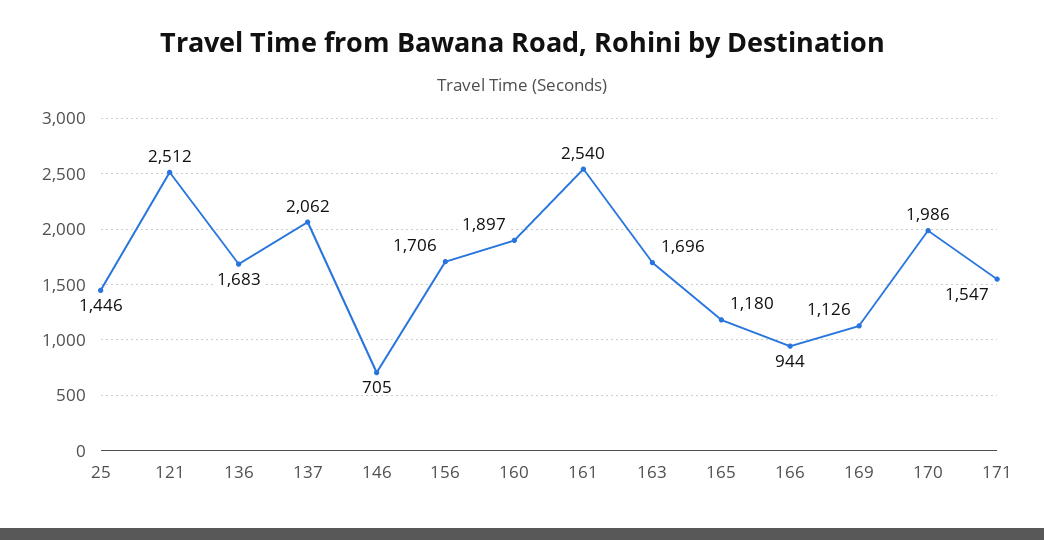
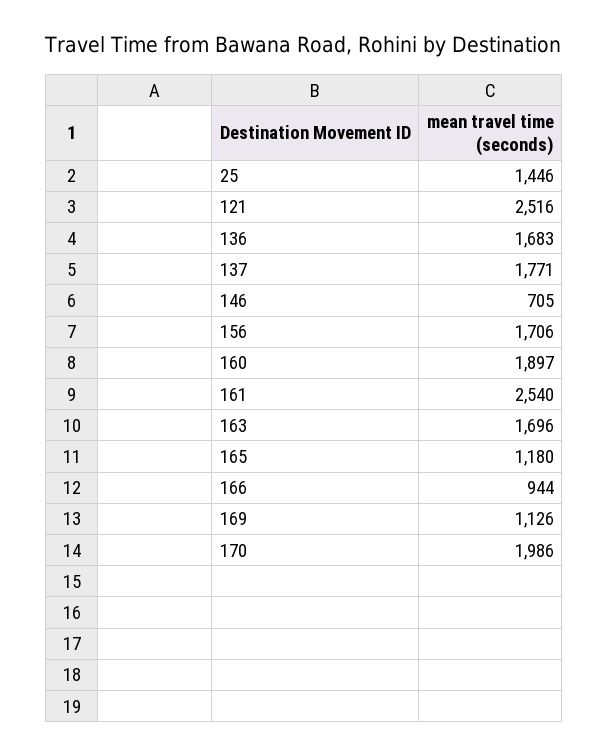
121: 2512 -> 2516
137: 2062 -> 1771
171: 1547 -> none

